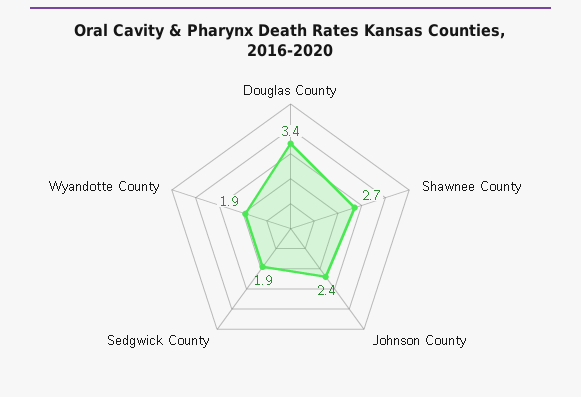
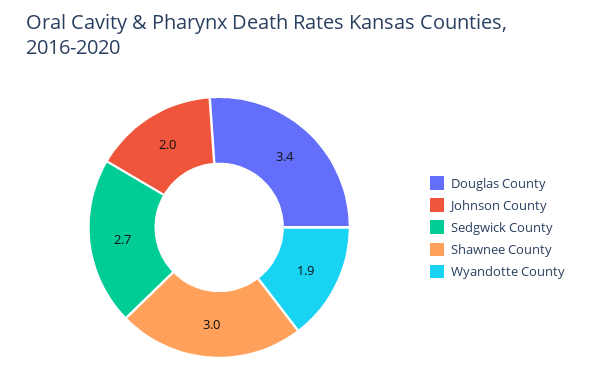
Shawnee County: 2.7 -> 3
Johnson County: 2.4 -> 2
Sedgwick County: 1.9 -> 2.7

